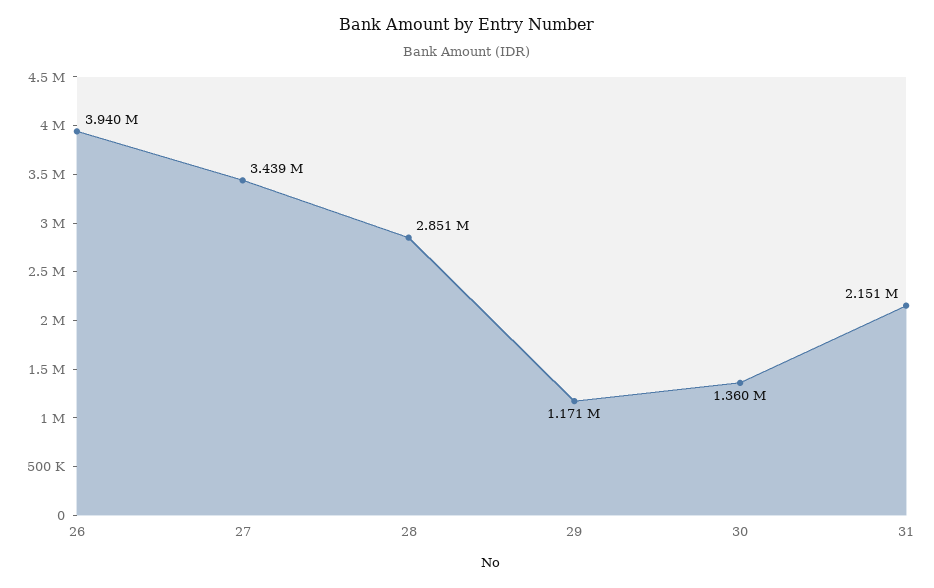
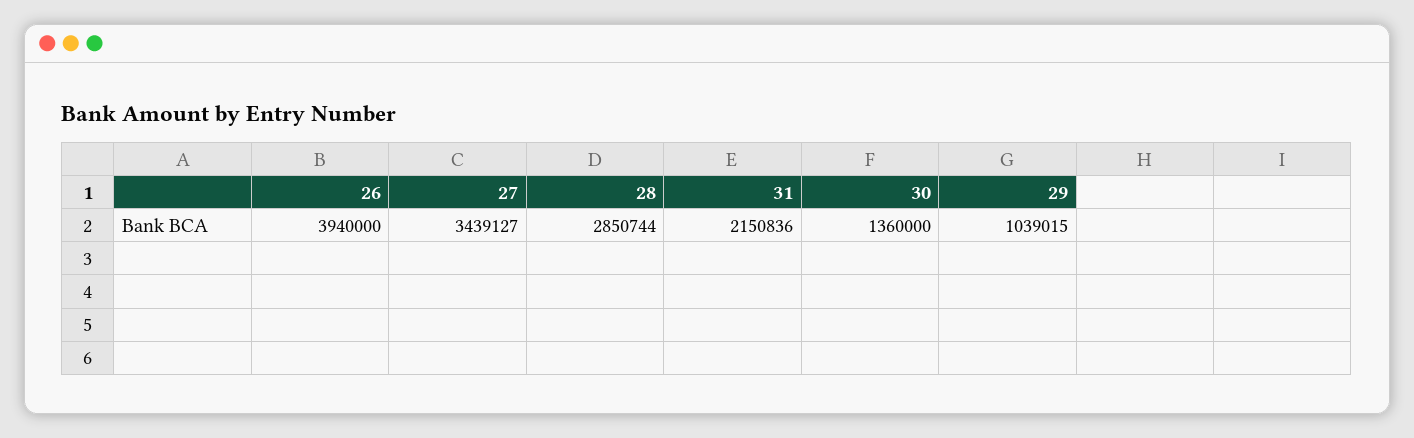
29: 1171000 -> 1039015

